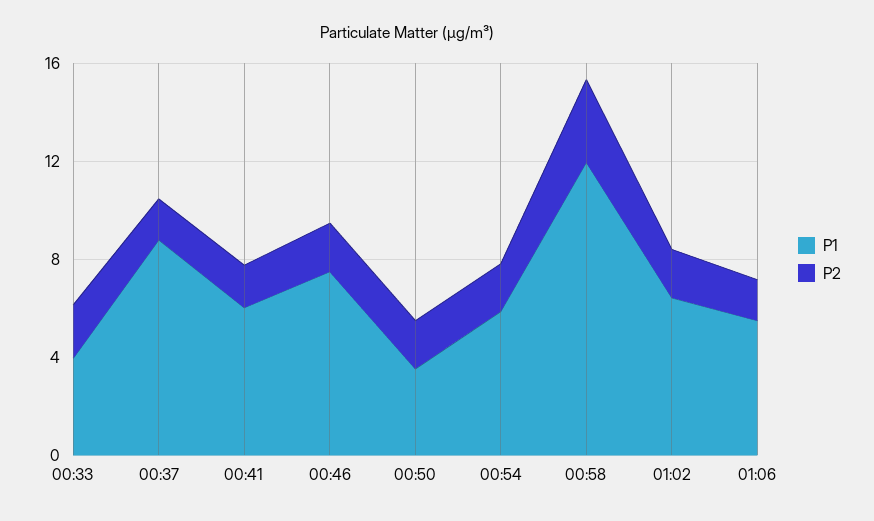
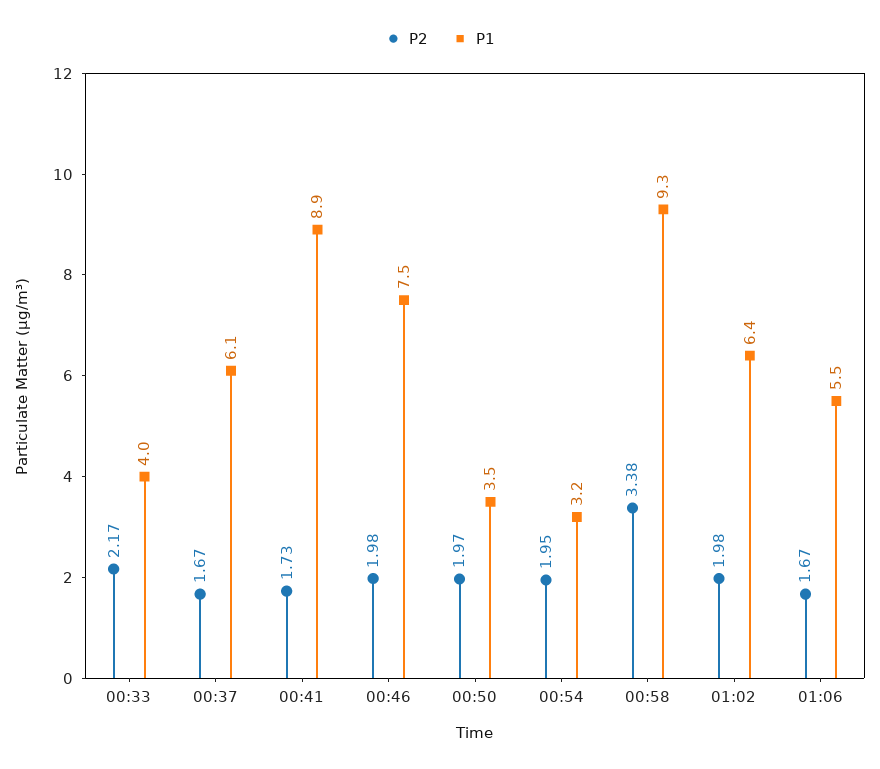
P1, 00:37: 9 -> 6.1
P1, 00:41: 6 -> 8.9
P1, 00:54: 6 -> 3.2
P1, 00:58: 12 -> 9.3

